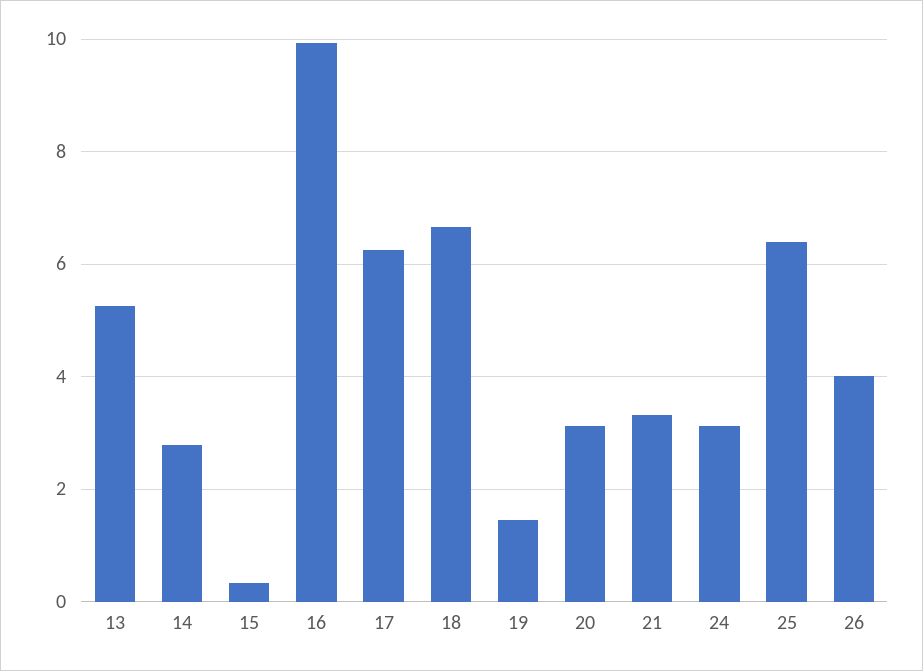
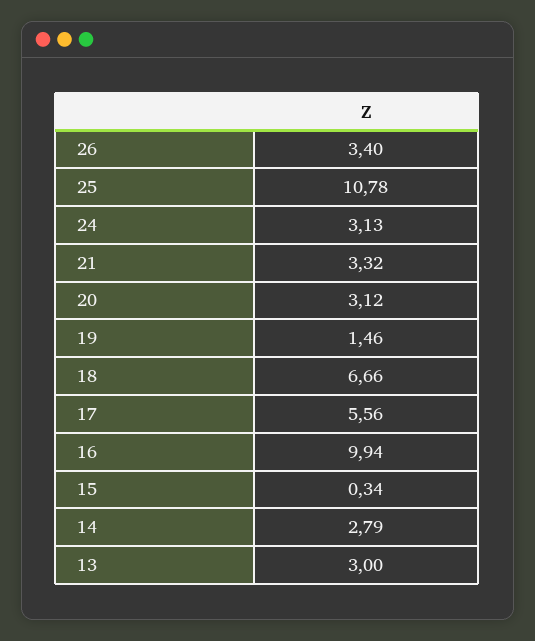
13: 5.2 -> 3
17: 6.2 -> 5.56
25: 6.4 -> 10.78
26: 4 -> 3.4

